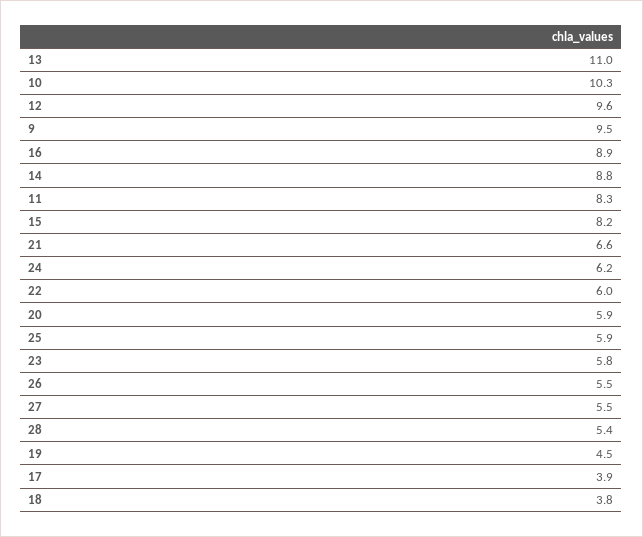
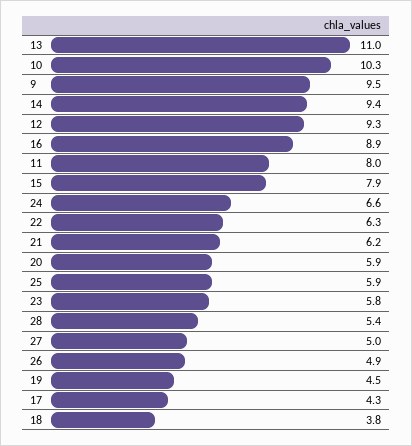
12: 9.6 -> 9.3
14: 8.8 -> 9.4
11: 8.3 -> 8
15: 8.2 -> 7.9
21: 6.6 -> 6.2
24: 6.2 -> 6.6
22: 6 -> 6.3
26: 5.5 -> 4.9
27: 5.5 -> 5
17: 3.9 -> 4.3

